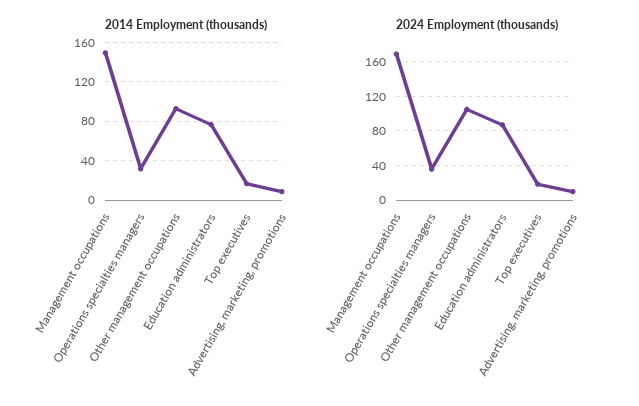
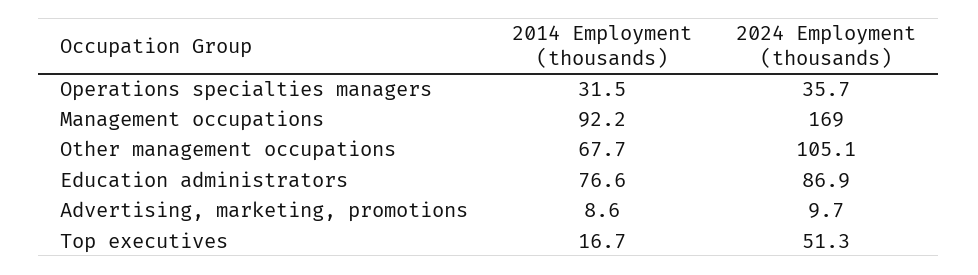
2014 Employment (thousands), Management occupations: 150 -> 92.2
2014 Employment (thousands), Other management occupations: 90 -> 67.7
2024 Employment (thousands), Top executives: 20 -> 51.3

